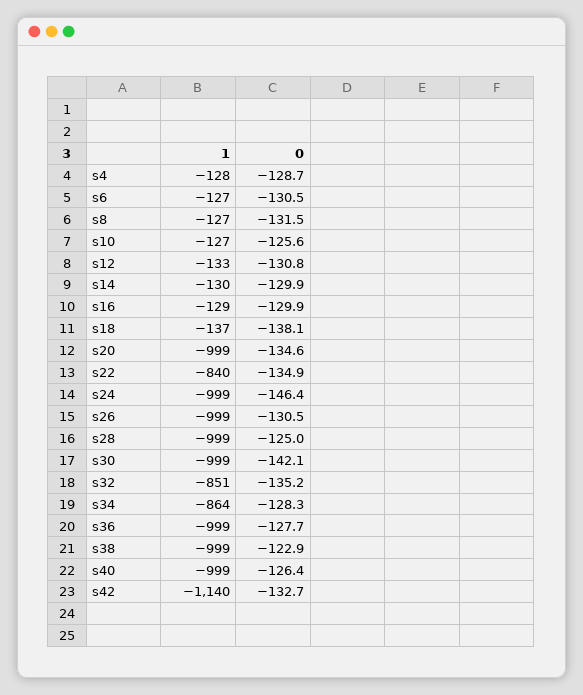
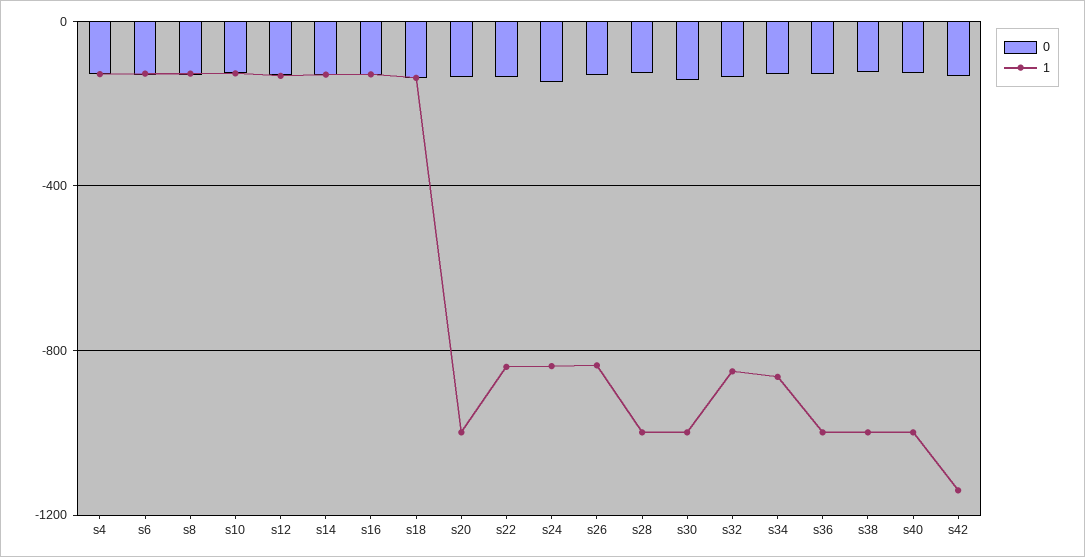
1, s24: -999 -> -850
1, s26: -999 -> -850

